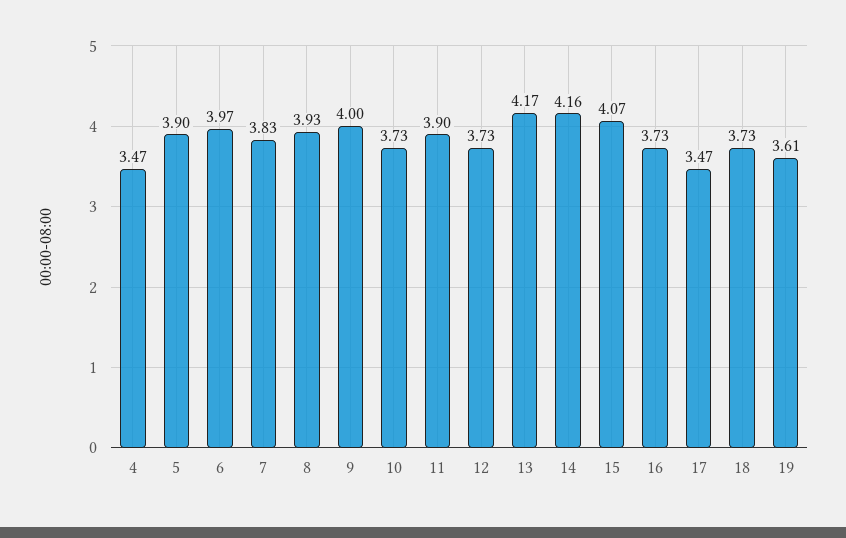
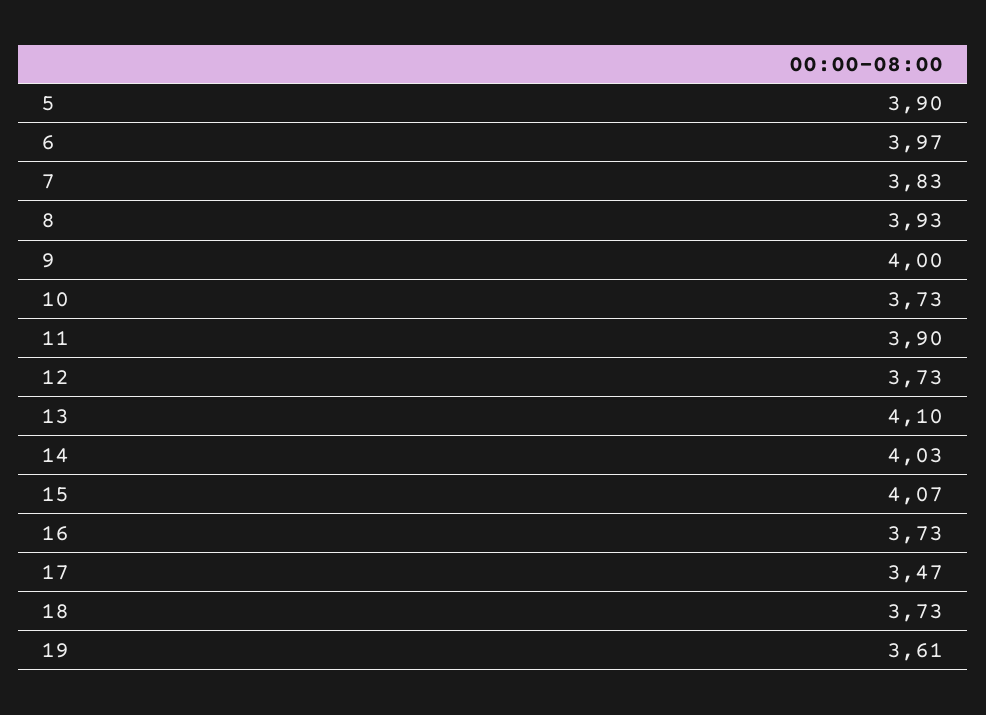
4: 3.47 -> none
13: 4.17 -> 4.1
14: 4.16 -> 4.03

